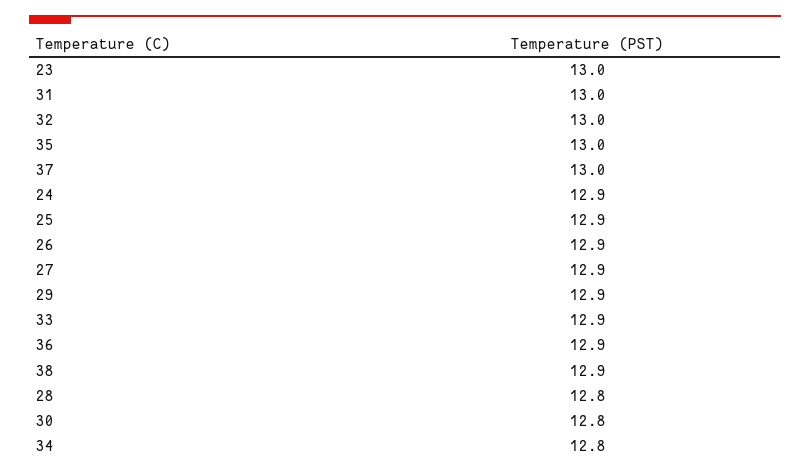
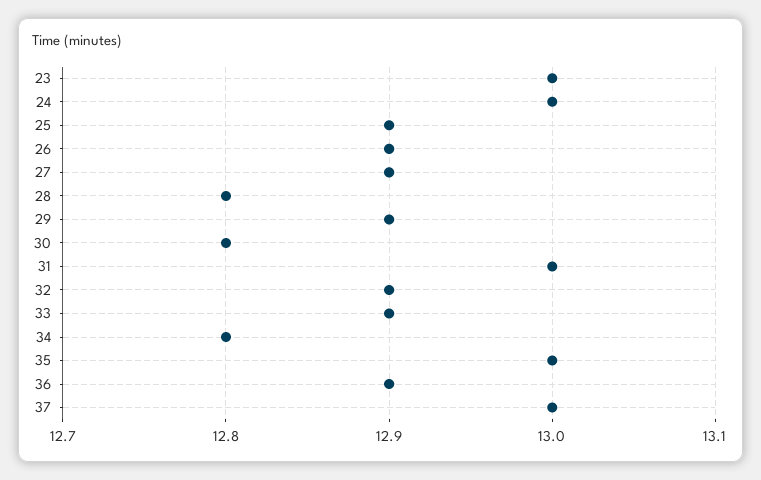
32: 13 -> 12.9
24: 12.9 -> 13
38: 12.9 -> none

